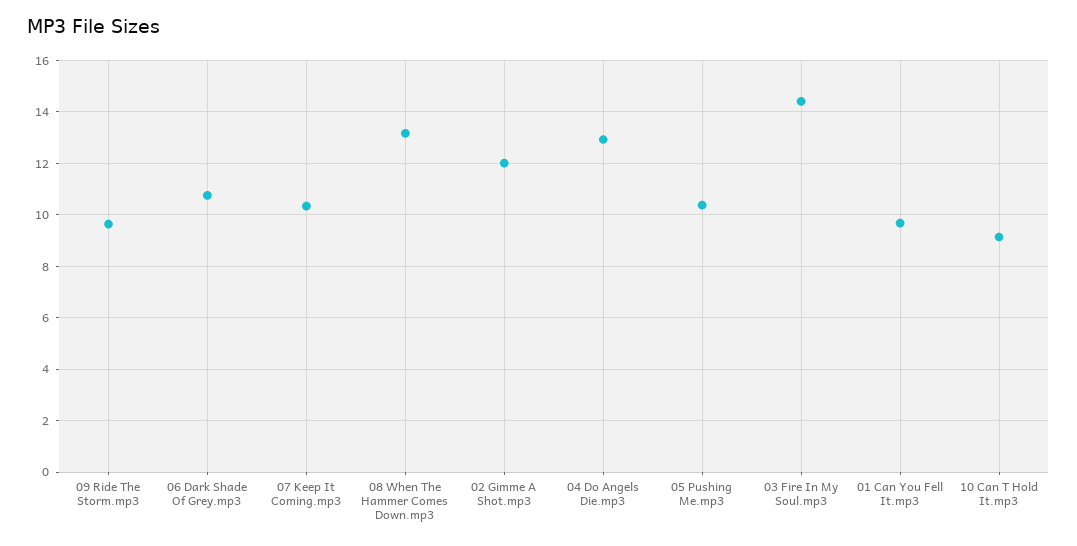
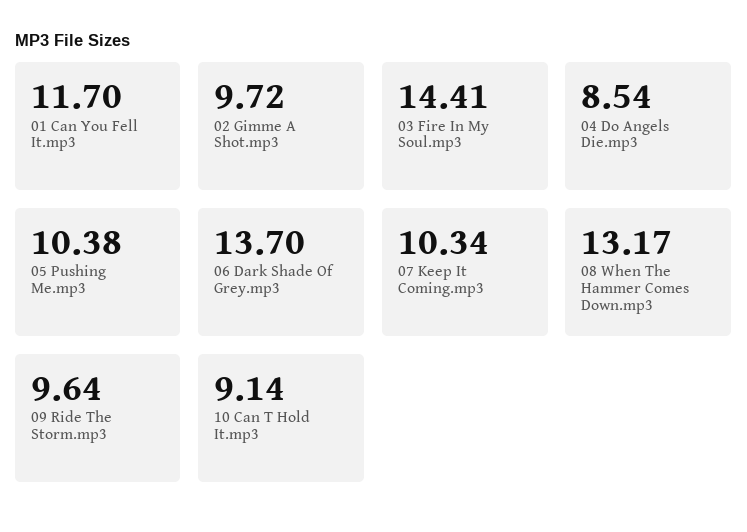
06 Dark Shade Of Grey.mp3: 10.75 -> 13.7
02 Gimme A Shot.mp3: 12 -> 9.72
04 Do Angels Die.mp3: 13 -> 8.54
01 Can You Fell It.mp3: 9.75 -> 11.7

